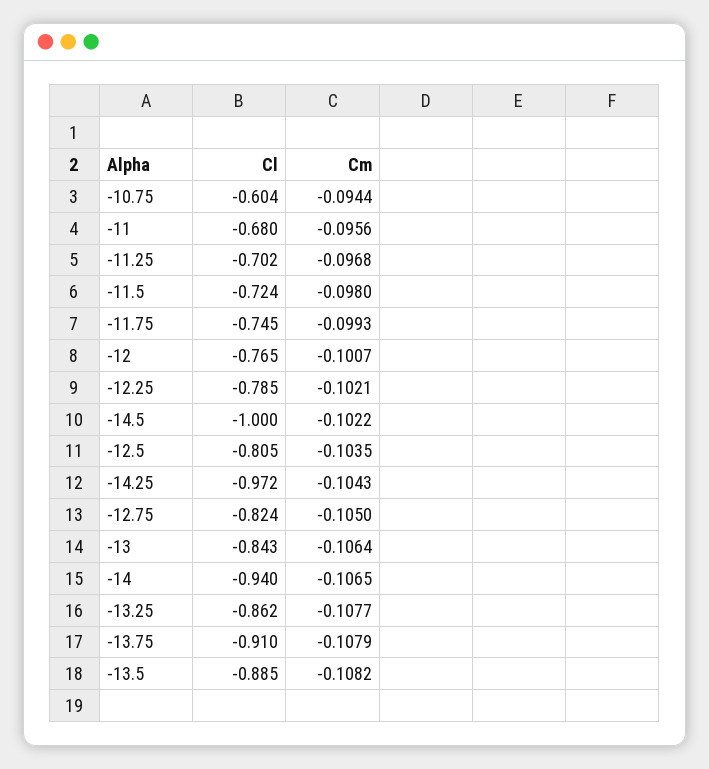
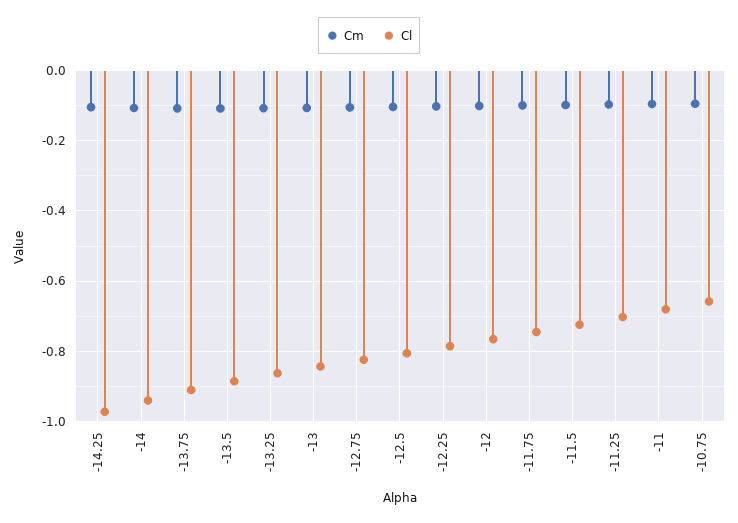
Cl, -10.75: -0.604 -> -0.66
Cl, -14.5: -1 -> none
Cm, -14.5: -0.1022 -> none

